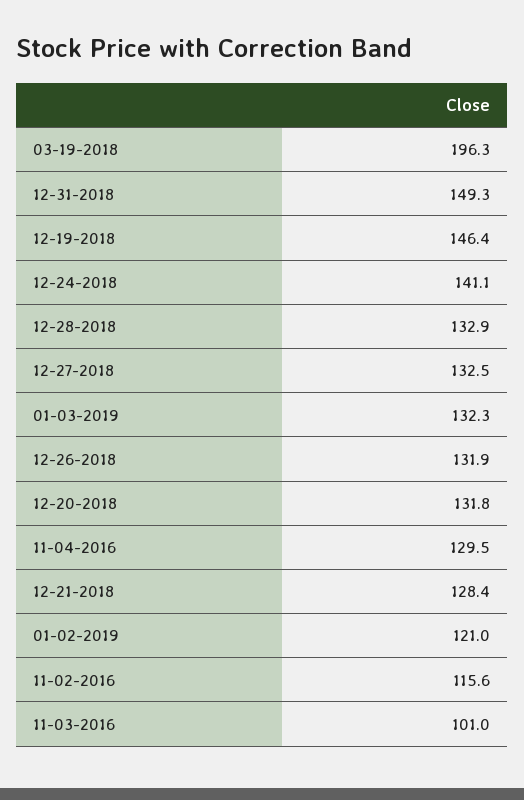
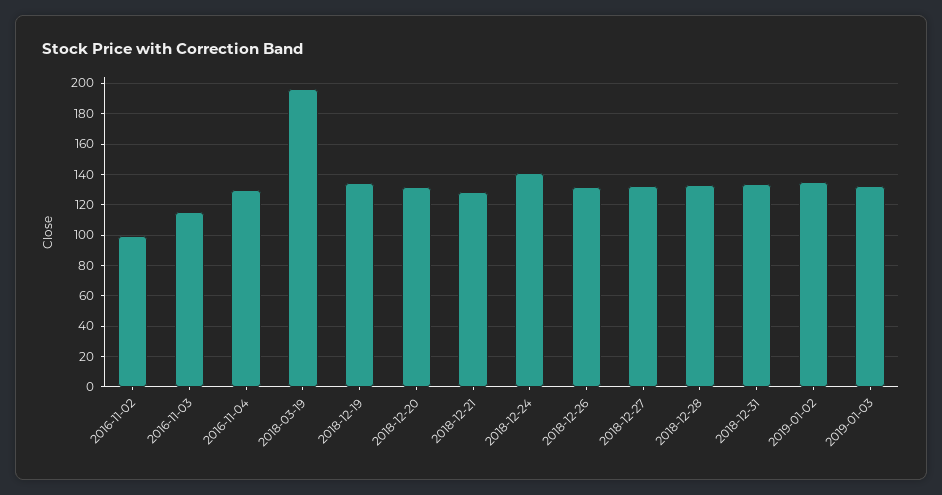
12-31-2018: 149.3 -> 135
12-19-2018: 146.4 -> 135
01-02-2019: 121 -> 135
11-02-2016: 115.6 -> 100
11-03-2016: 101 -> 115

